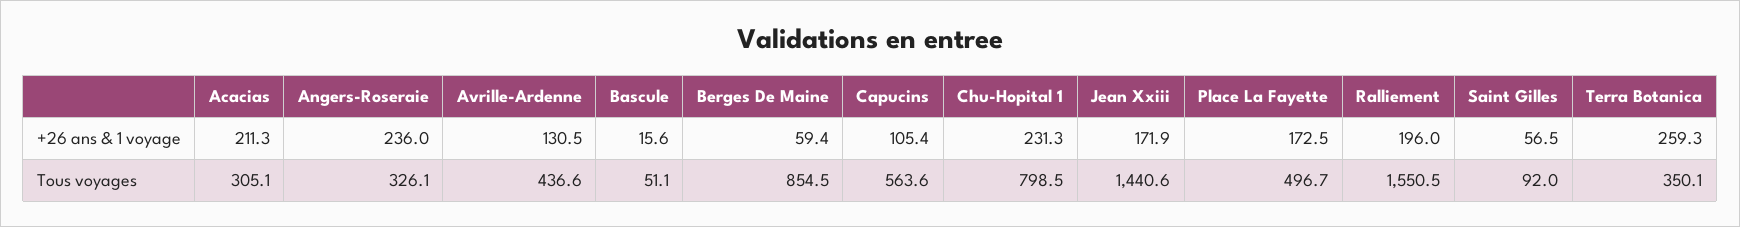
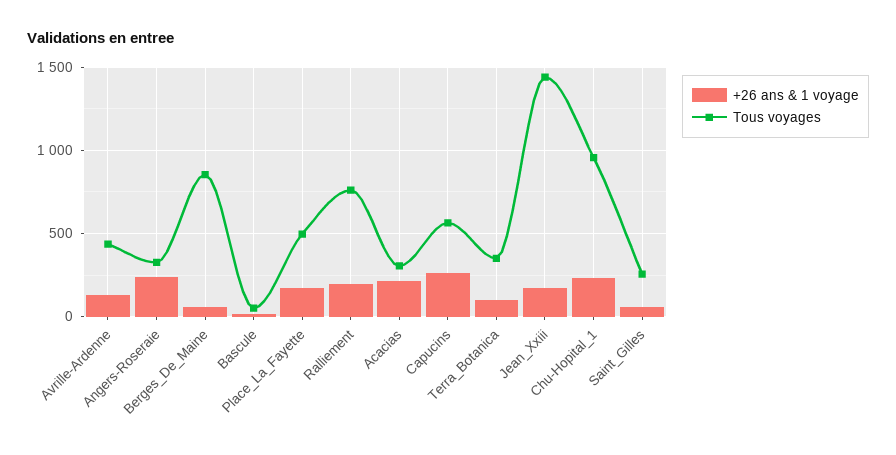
+26 ans & 1 voyage, Capucins: 105.4 -> 250
+26 ans & 1 voyage, Terra Botanica: 259.3 -> 100
Tous voyages, Chu-Hopital 1: 798.5 -> 950
Tous voyages, Ralliement: 1550.5 -> 750
Tous voyages, Saint Gilles: 92 -> 250

